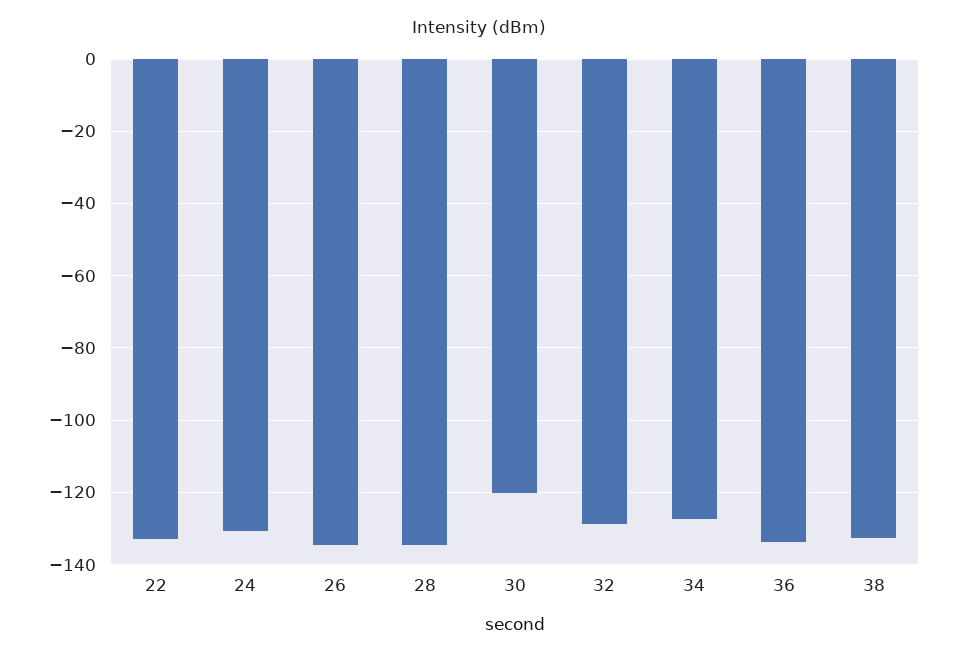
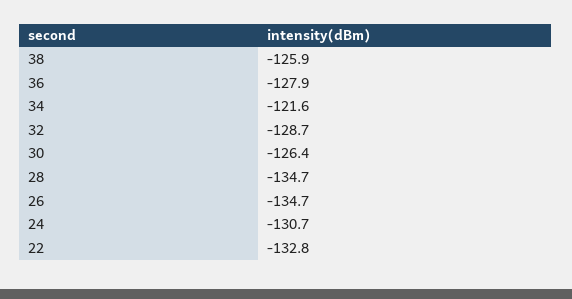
30: -120 -> -126.4
34: -128 -> -121.6
36: -134 -> -127.9
38: -132 -> -125.9

